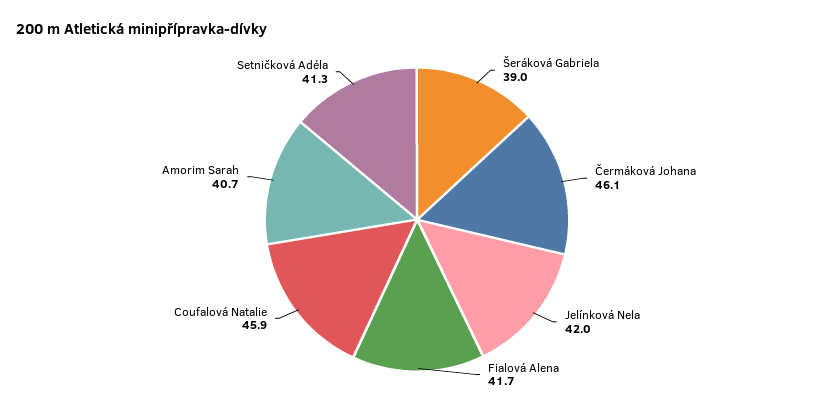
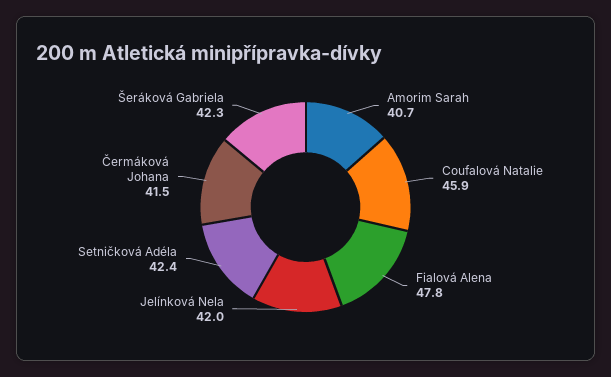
Šeráková Gabriela: 39 -> 42.3
Čermáková Johana: 46.1 -> 41.5
Fialová Alena: 41.7 -> 47.8
Setničková Adéla: 41.3 -> 42.4

